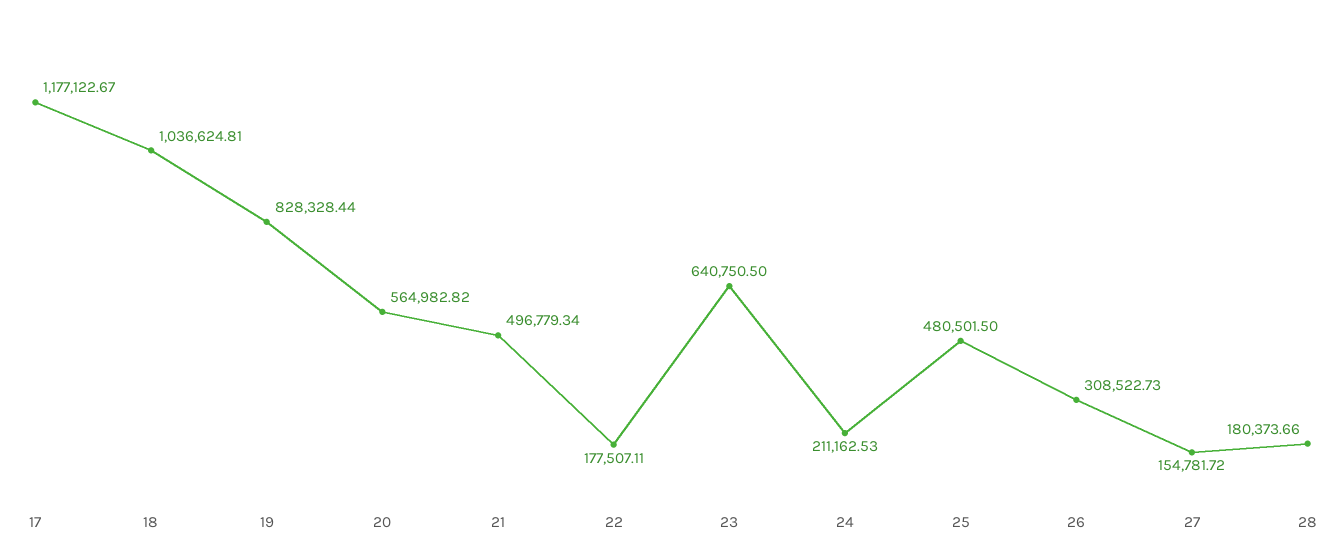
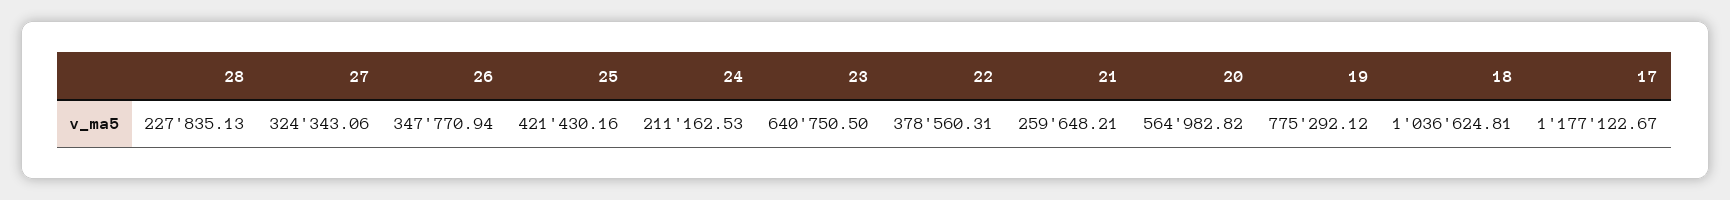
19: 828328.44 -> 775292.12
21: 496779.34 -> 259648.21
22: 177507.11 -> 378560.31
25: 480501.5 -> 421430.16
26: 308522.73 -> 347770.94
27: 154781.72 -> 324343.06
28: 180373.66 -> 227835.13

